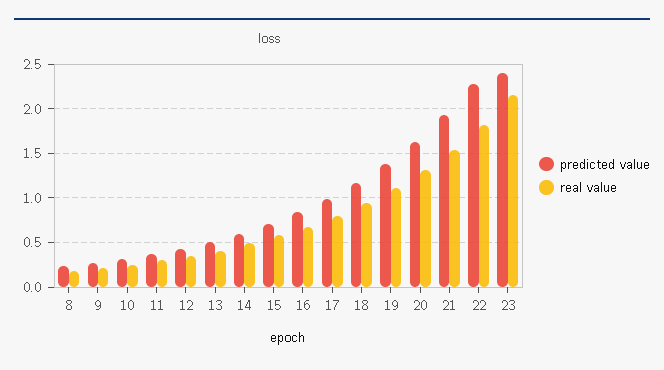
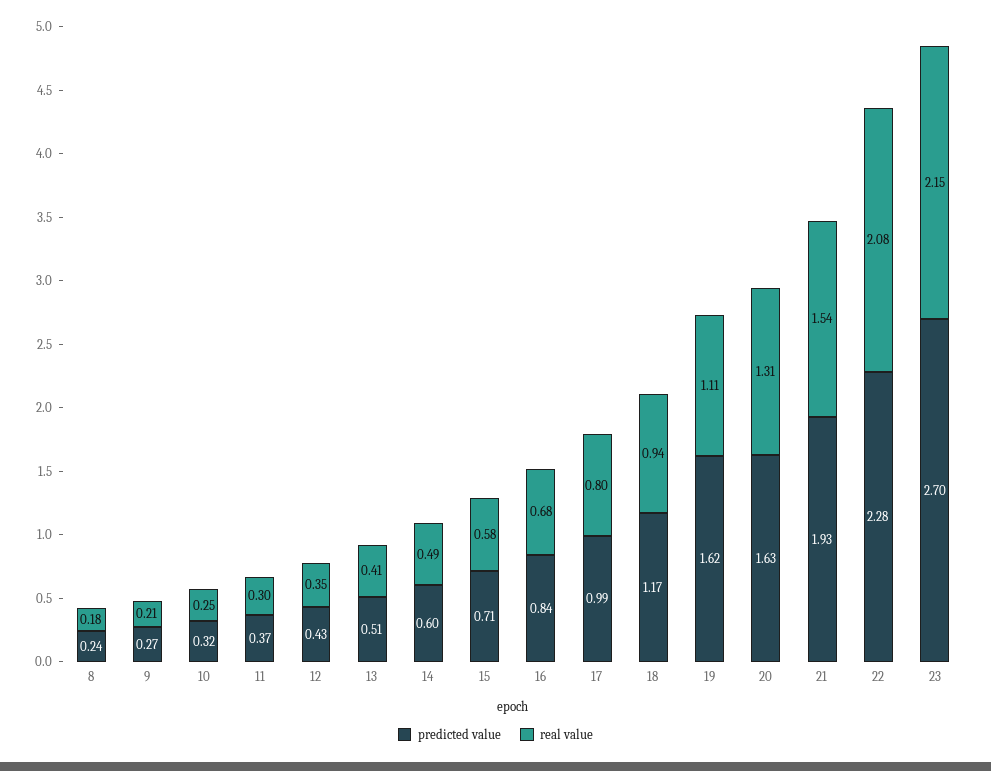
predicted value, 19: 1.4 -> 1.62
real value, 22: 1.8 -> 2.08
predicted value, 23: 2.4 -> 2.7

